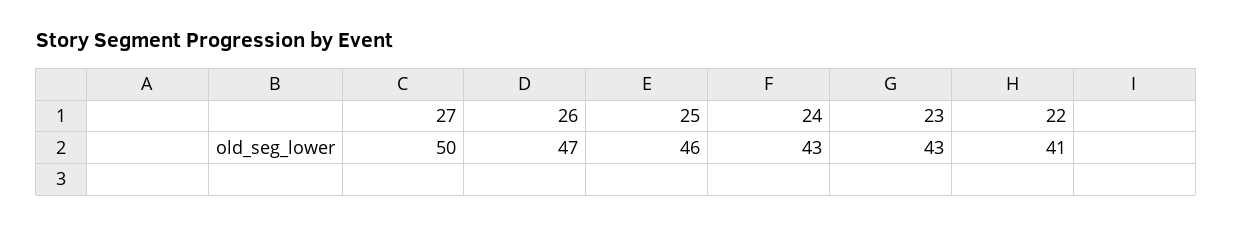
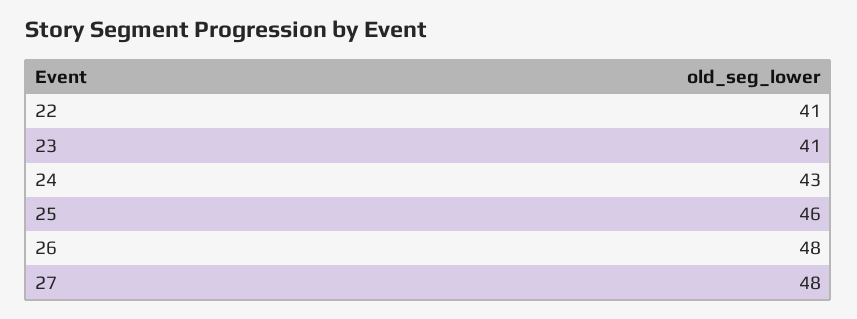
27: 50 -> 48
26: 47 -> 48
23: 43 -> 41

